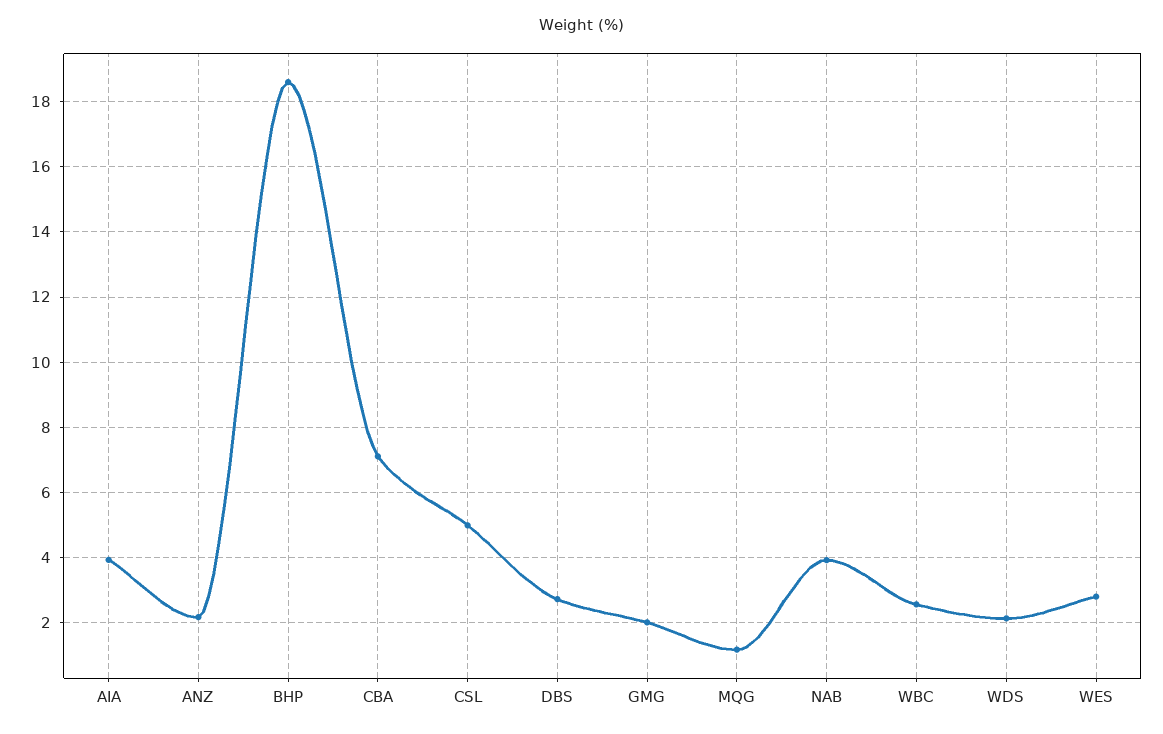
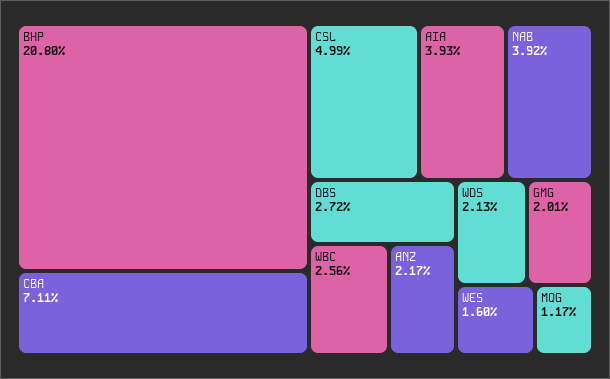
BHP: 18.6 -> 20.8
WES: 2.8 -> 1.6

